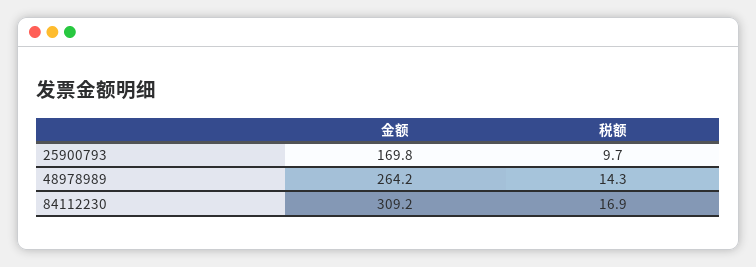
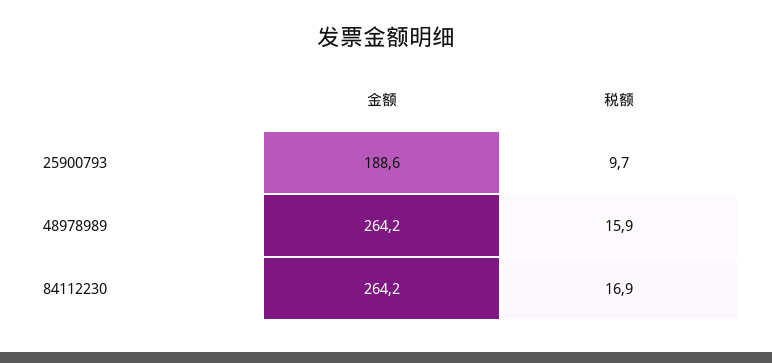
金额, 25900793: 169.8 -> 188.6
税额, 48978989: 14.3 -> 15.9
金额, 84112230: 309.2 -> 264.2

